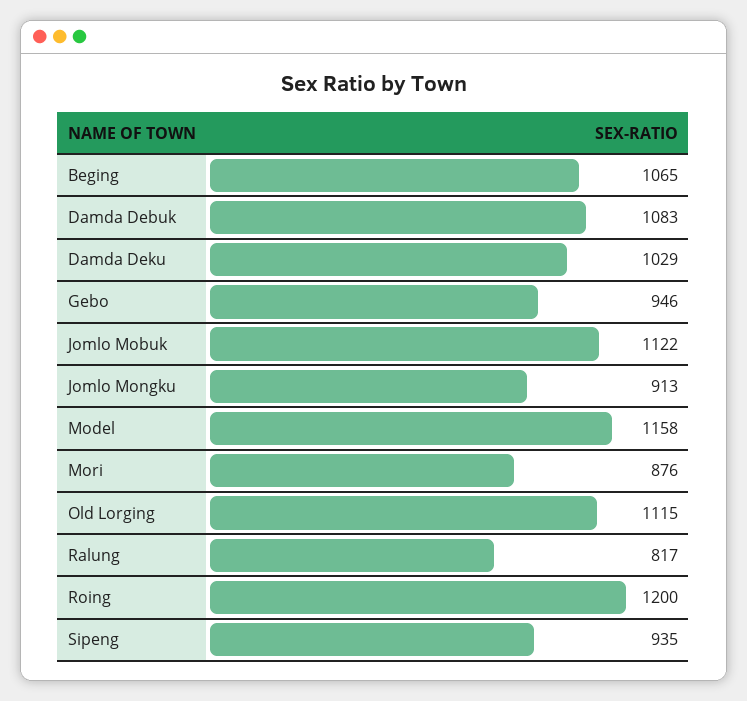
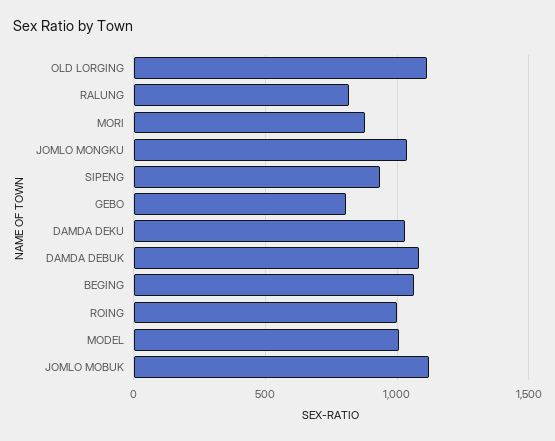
Gebo: 946 -> 800
Jomlo Mongku: 913 -> 1050
Model: 1158 -> 1000
Roing: 1200 -> 1000

